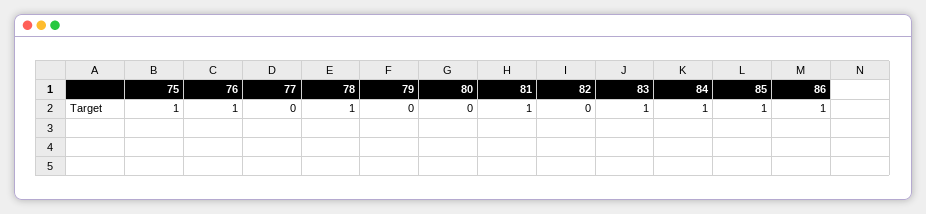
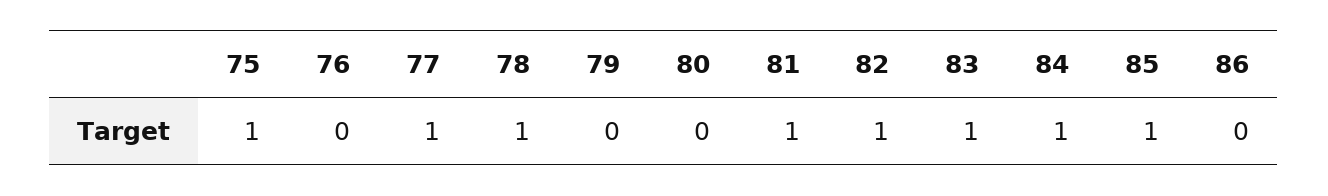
76: 1 -> 0
77: 0 -> 1
82: 0 -> 1
86: 1 -> 0

